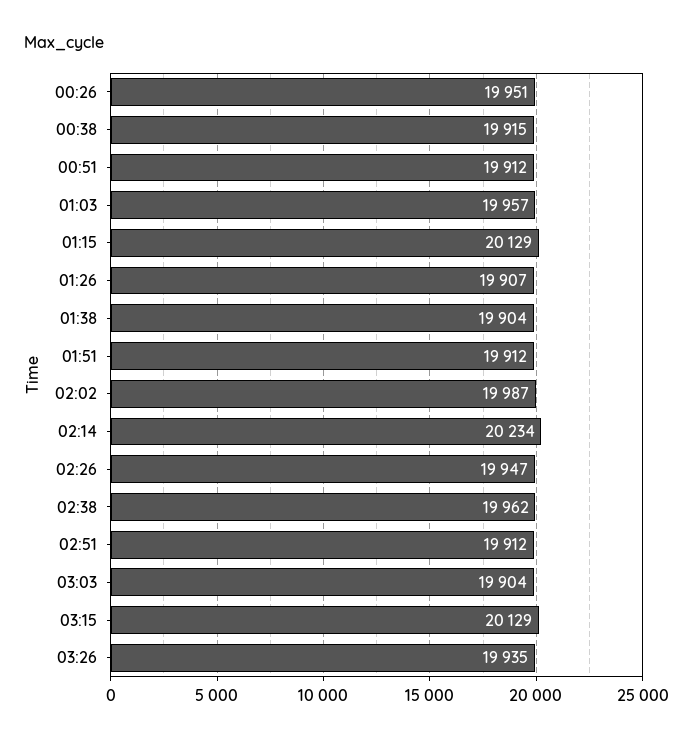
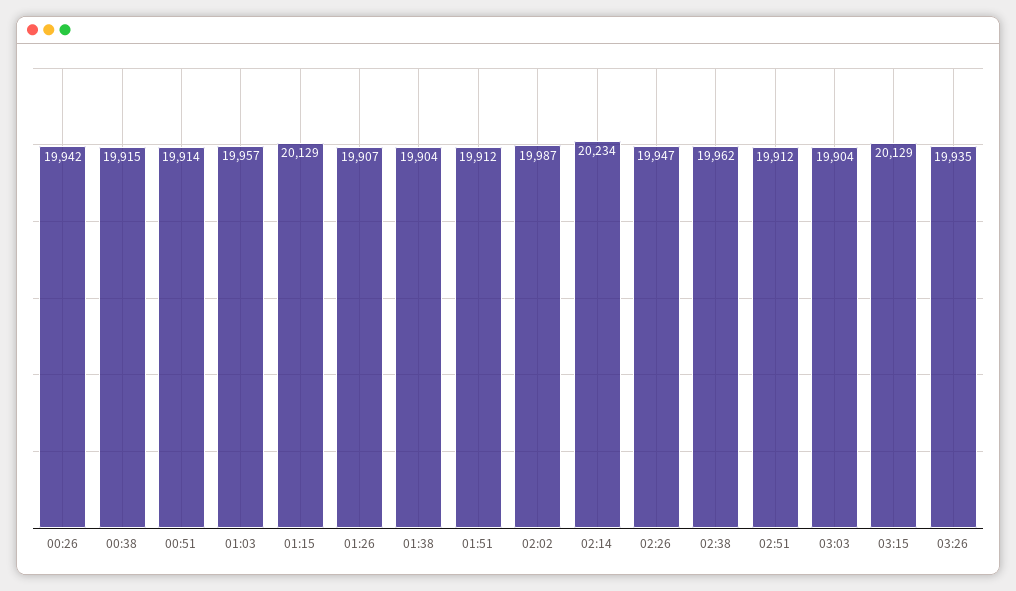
00:26: 19951 -> 19942
00:51: 19912 -> 19914

